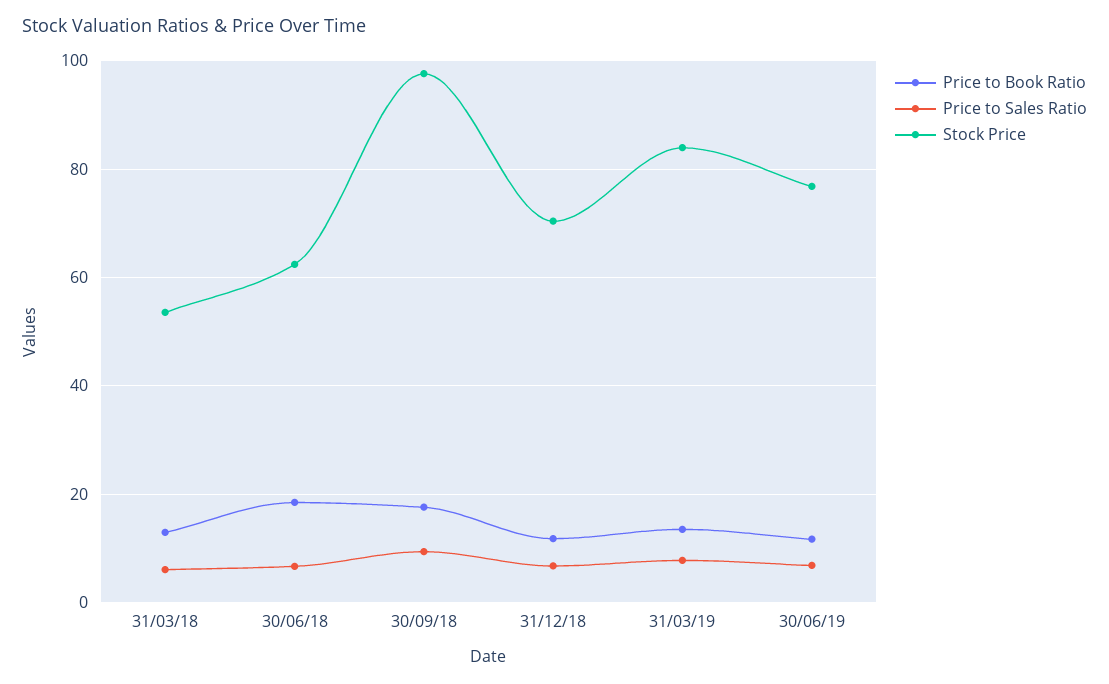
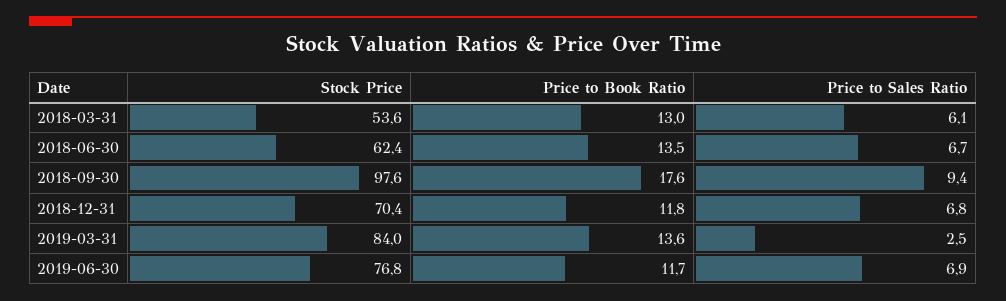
Price to Book Ratio, 30/06/18: 18 -> 13.5
Price to Sales Ratio, 31/03/19: 8 -> 2.5

